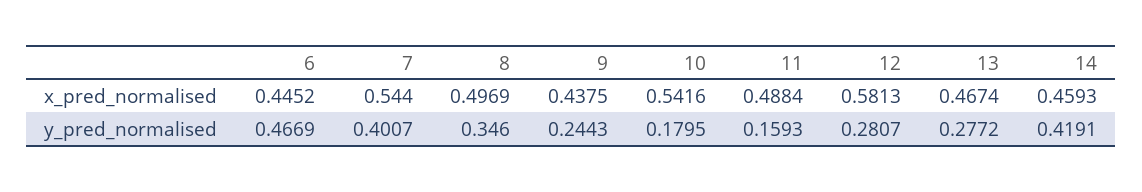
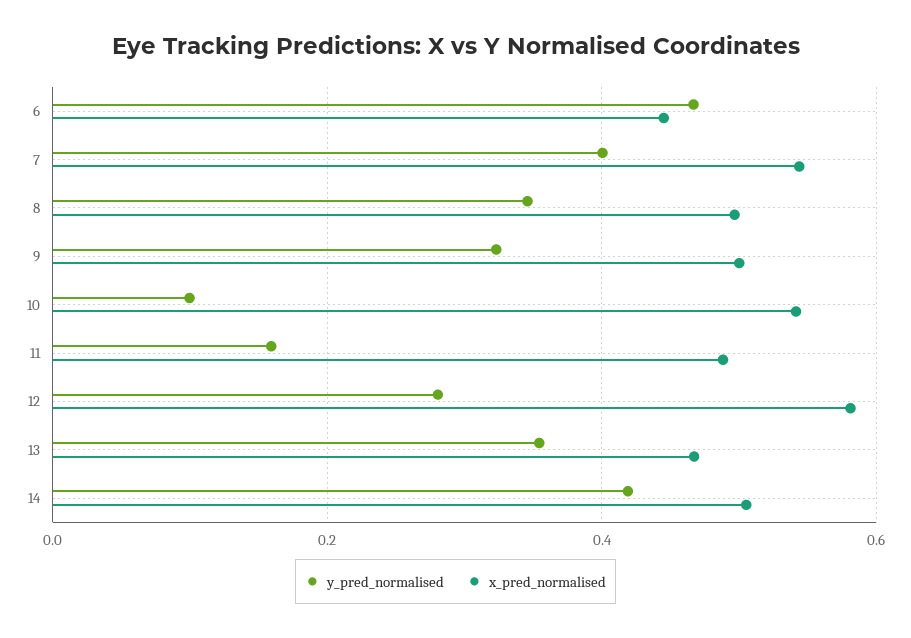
x_pred_normalised, 9: 0.4375 -> 0.5
x_pred_normalised, 14: 0.4593 -> 0.5
y_pred_normalised, 9: 0.2443 -> 0.32
y_pred_normalised, 10: 0.1795 -> 0.1
y_pred_normalised, 13: 0.2772 -> 0.36

